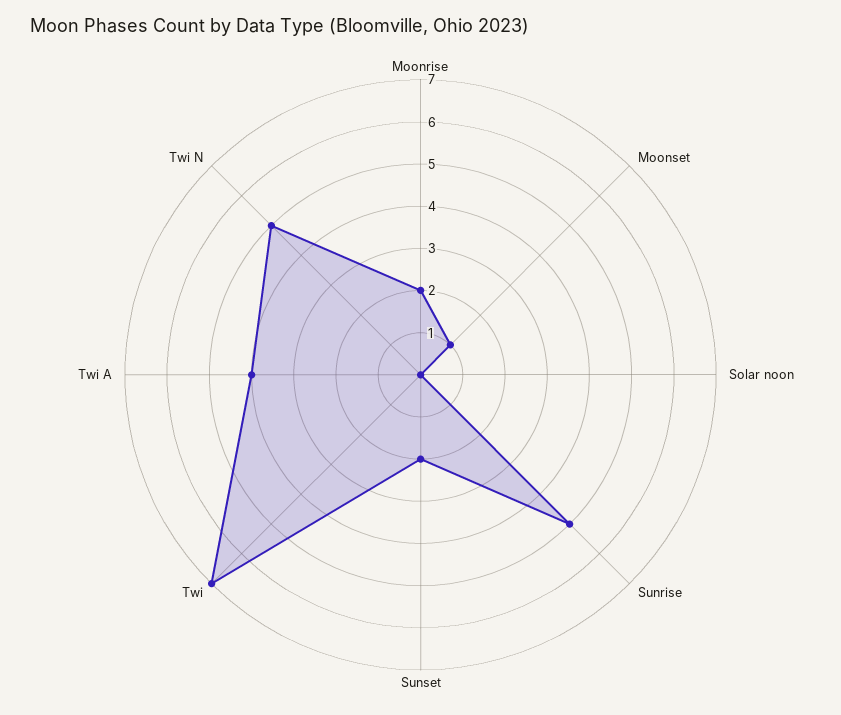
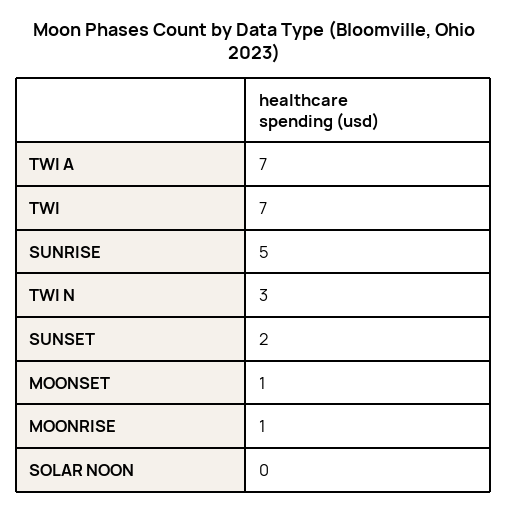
Moonrise: 2 -> 1
Twi A: 4 -> 7
Twi N: 5 -> 3

